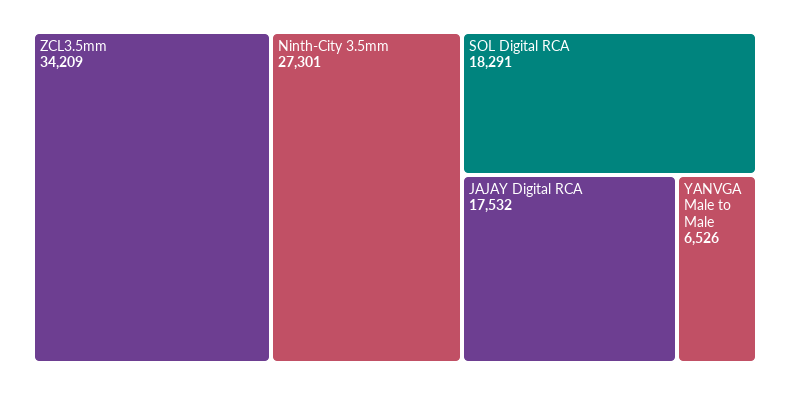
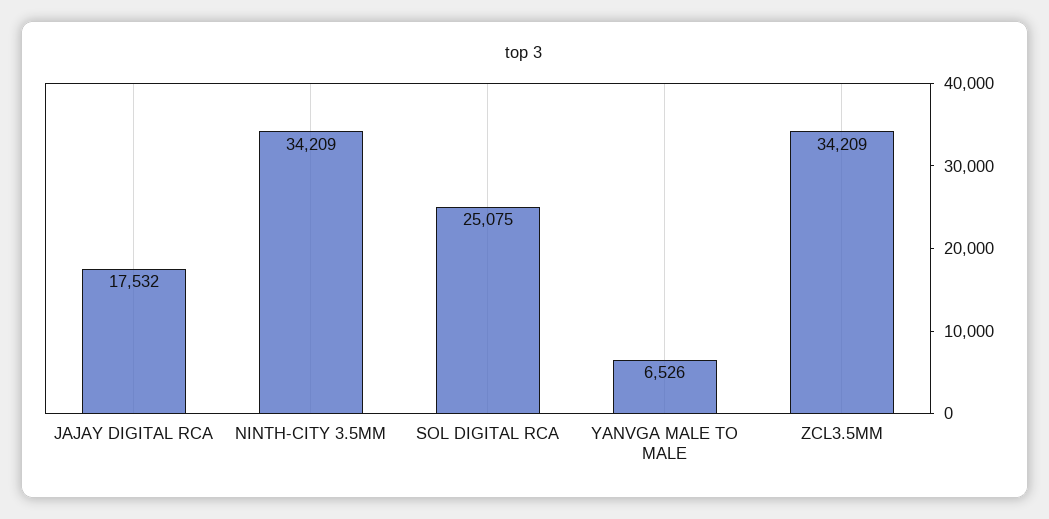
Ninth-City 3.5mm: 27301 -> 34209
SOL Digital RCA: 18291 -> 25075

